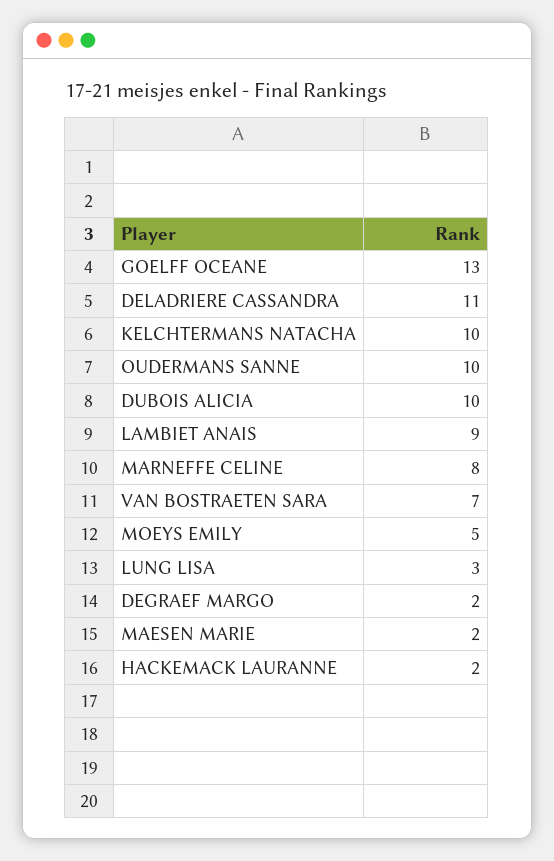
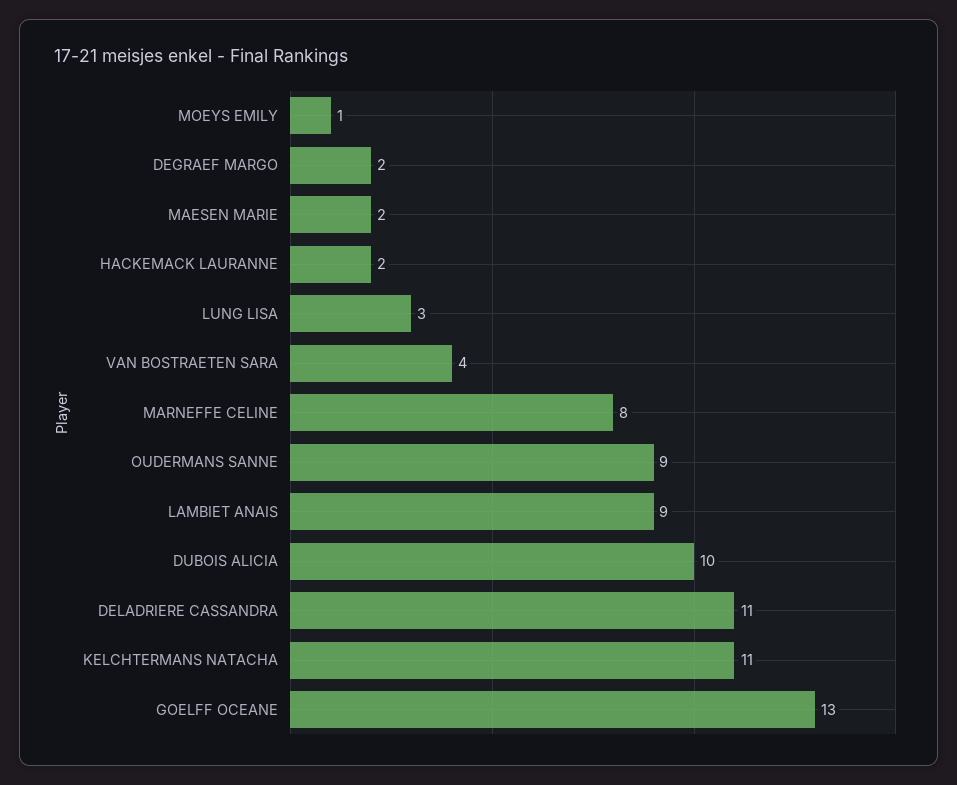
KELCHTERMANS NATACHA: 10 -> 11
OUDERMANS SANNE: 10 -> 9
VAN BOSTRAETEN SARA: 7 -> 4
MOEYS EMILY: 5 -> 1

